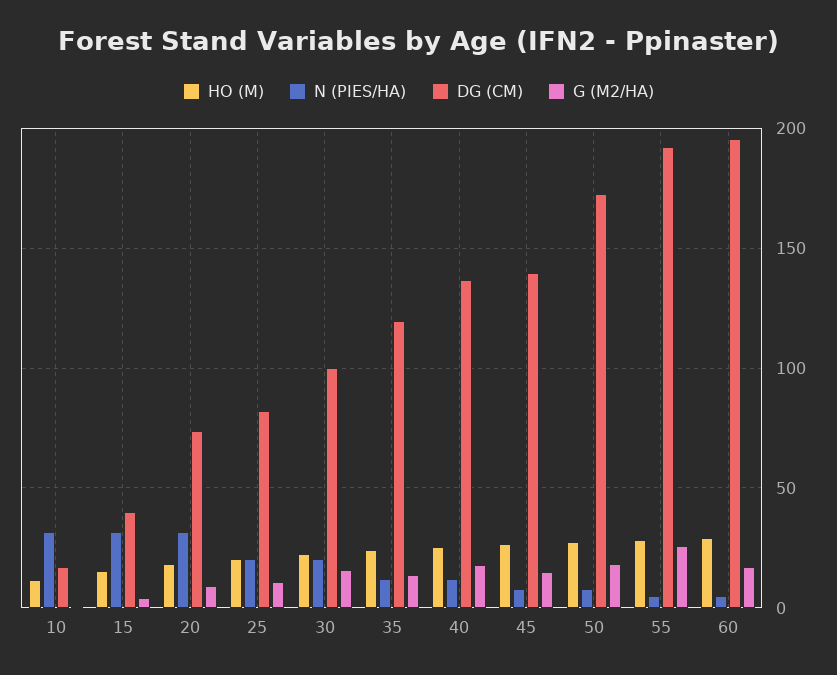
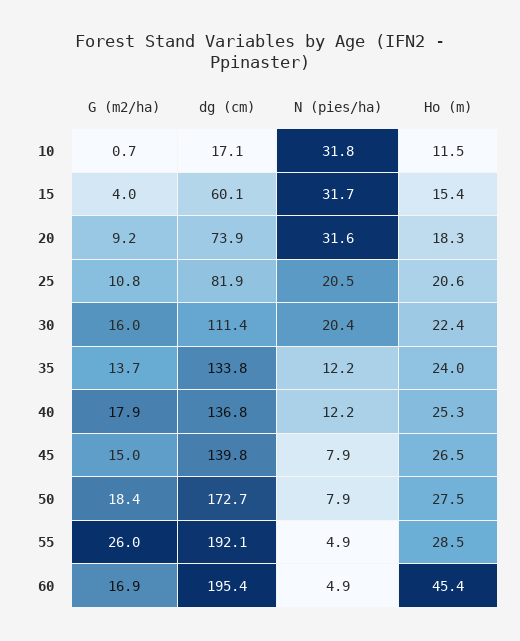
DG (CM), 15: 40 -> 60.1
DG (CM), 30: 100 -> 111.4
DG (CM), 35: 120 -> 133.8
HO (M), 60: 30 -> 45.4

